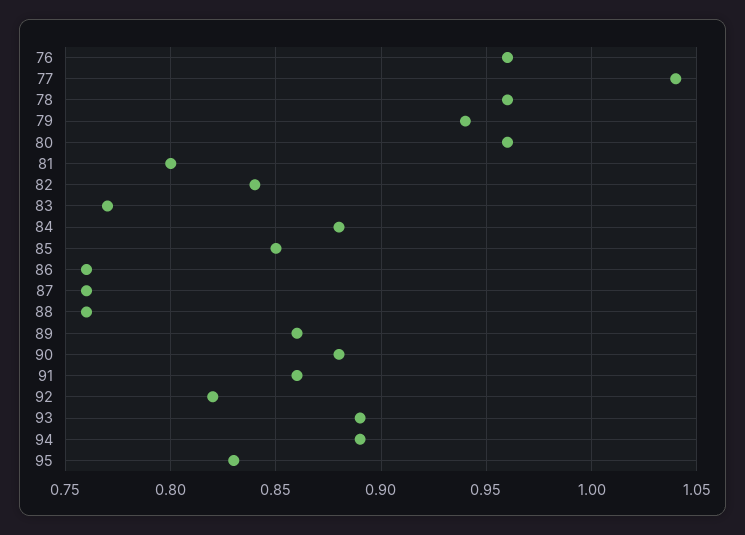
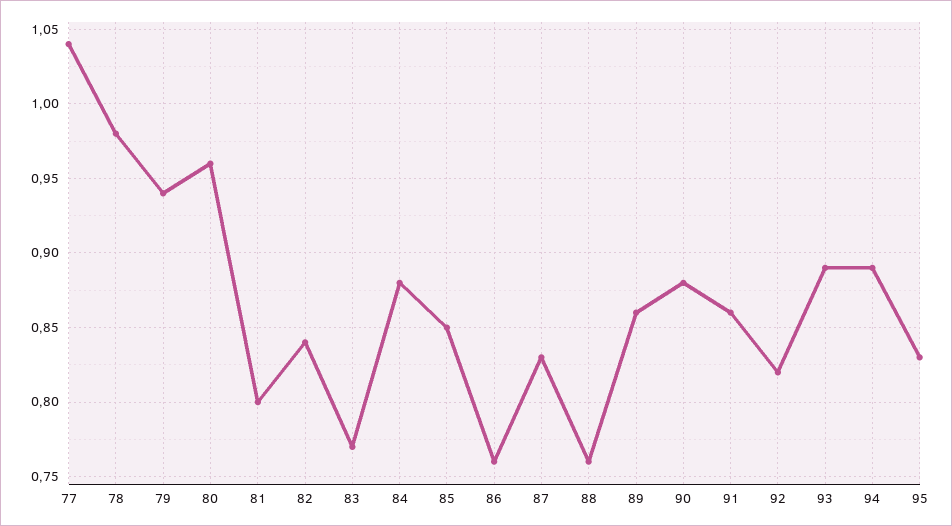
76: 0.96 -> none
78: 0.96 -> 0.98
87: 0.76 -> 0.83

